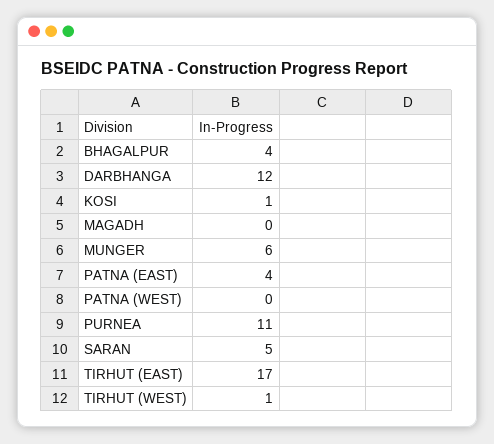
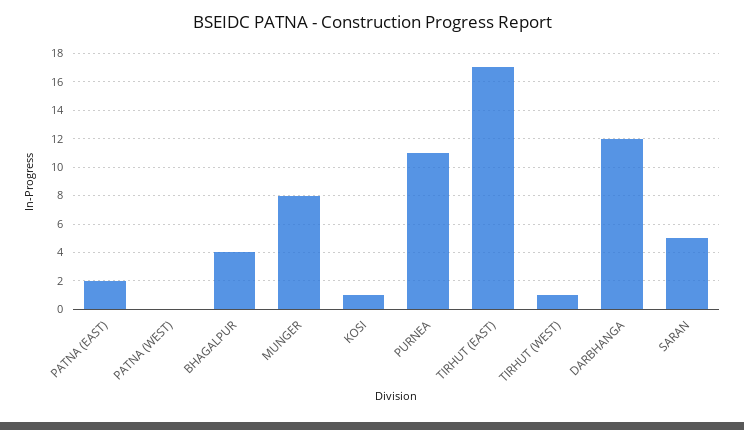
MAGADH: 0 -> none
MUNGER: 6 -> 8
PATNA (EAST): 4 -> 2

